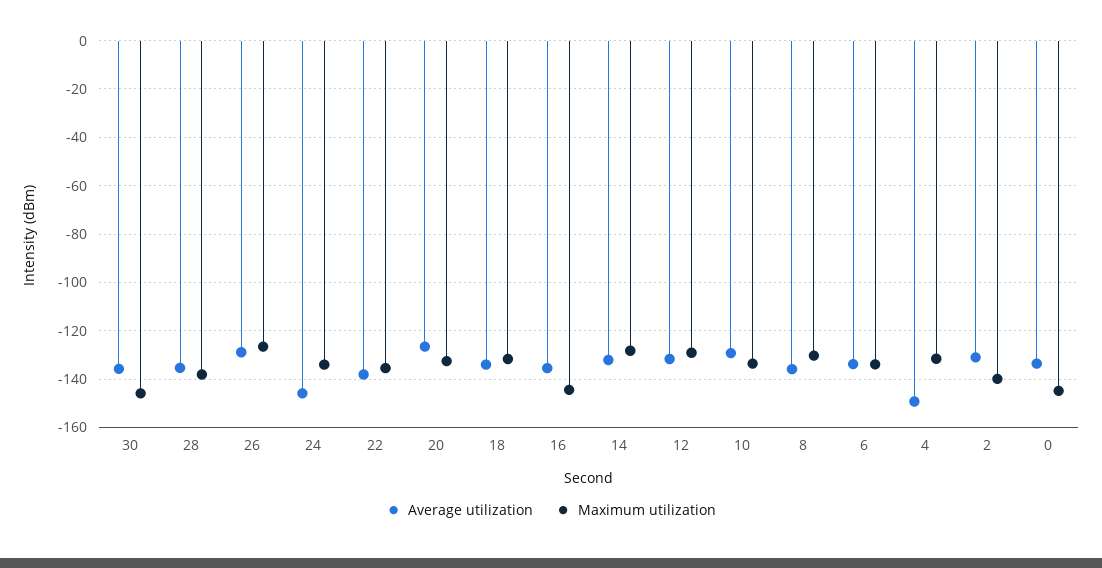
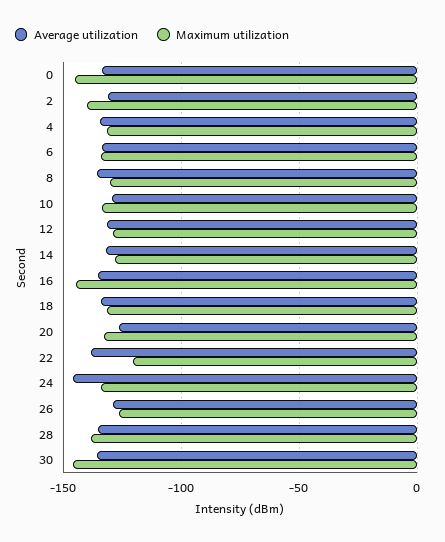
Maximum utilization, 22: -135 -> -120
Average utilization, 4: -150 -> -135

